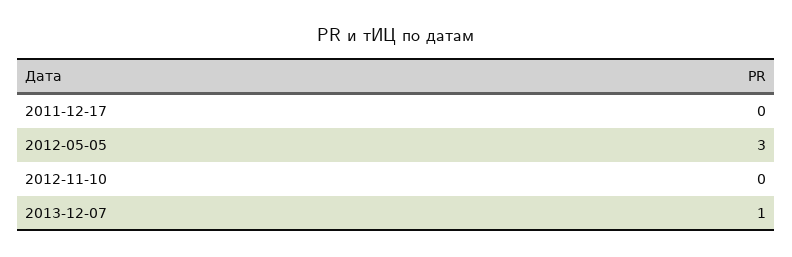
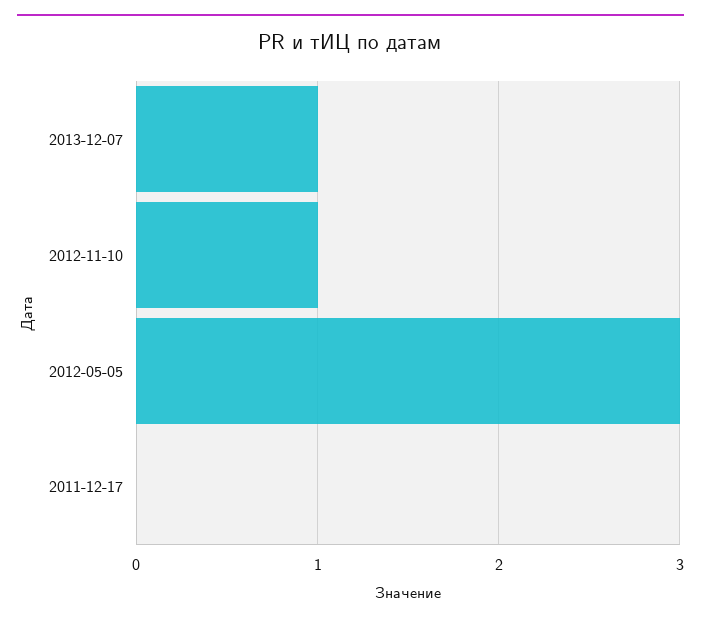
2012-11-10: 0 -> 1

